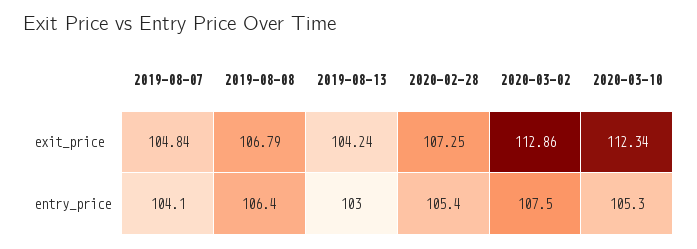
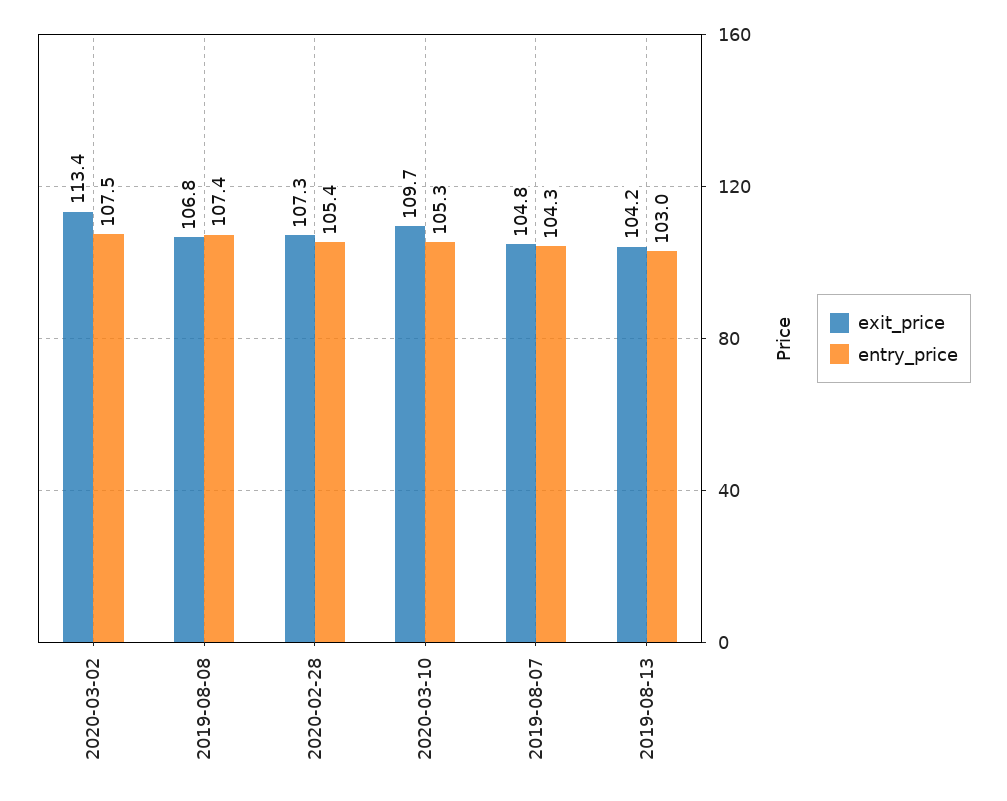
exit_price, 2020-03-02: 112.86 -> 113.4
exit_price, 2020-03-10: 112.34 -> 109.7
entry_price, 2019-08-07: 104.1 -> 104.3
entry_price, 2019-08-08: 106.4 -> 107.4

